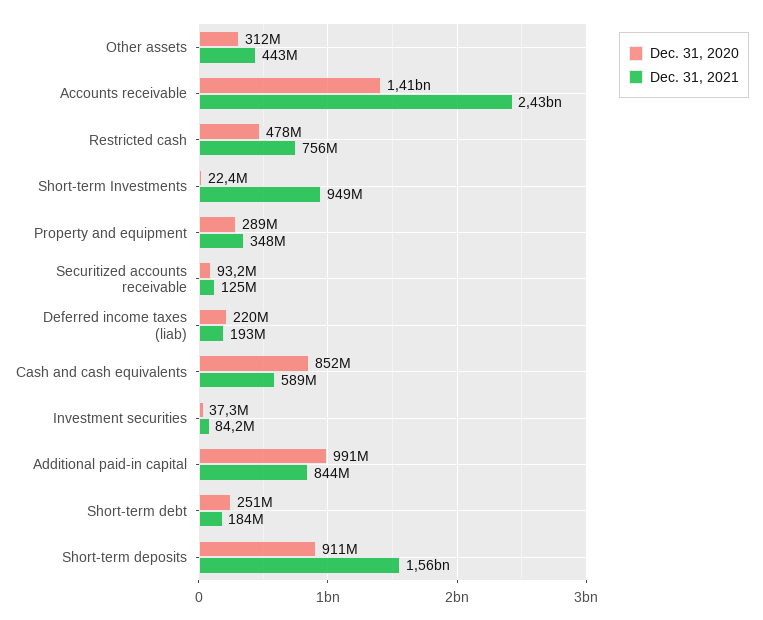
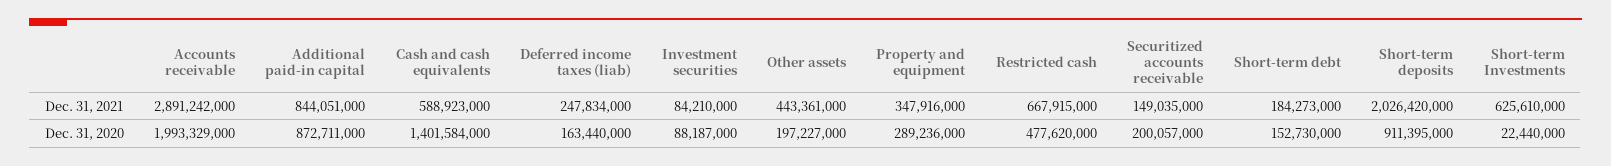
Dec. 31, 2020, Other assets: 312000000 -> 197227000
Dec. 31, 2020, Accounts receivable: 1410000000 -> 1993329000
Dec. 31, 2021, Accounts receivable: 2430000000 -> 2891242000
Dec. 31, 2021, Restricted cash: 756000000 -> 667915000
Dec. 31, 2021, Short-term Investments: 949000000 -> 625610000
Dec. 31, 2020, Securitized accounts receivable: 93200000 -> 200057000
Dec. 31, 2021, Securitized accounts receivable: 125000000 -> 149035000
Dec. 31, 2020, Deferred income taxes (liab): 220000000 -> 163440000
Dec. 31, 2021, Deferred income taxes (liab): 193000000 -> 247834000
Dec. 31, 2020, Cash and cash equivalents: 852000000 -> 1401584000
Dec. 31, 2020, Investment securities: 37300000 -> 88187000
Dec. 31, 2020, Additional paid-in capital: 991000000 -> 872711000
Dec. 31, 2020, Short-term debt: 251000000 -> 152730000
Dec. 31, 2021, Short-term deposits: 1560000000 -> 2026420000

